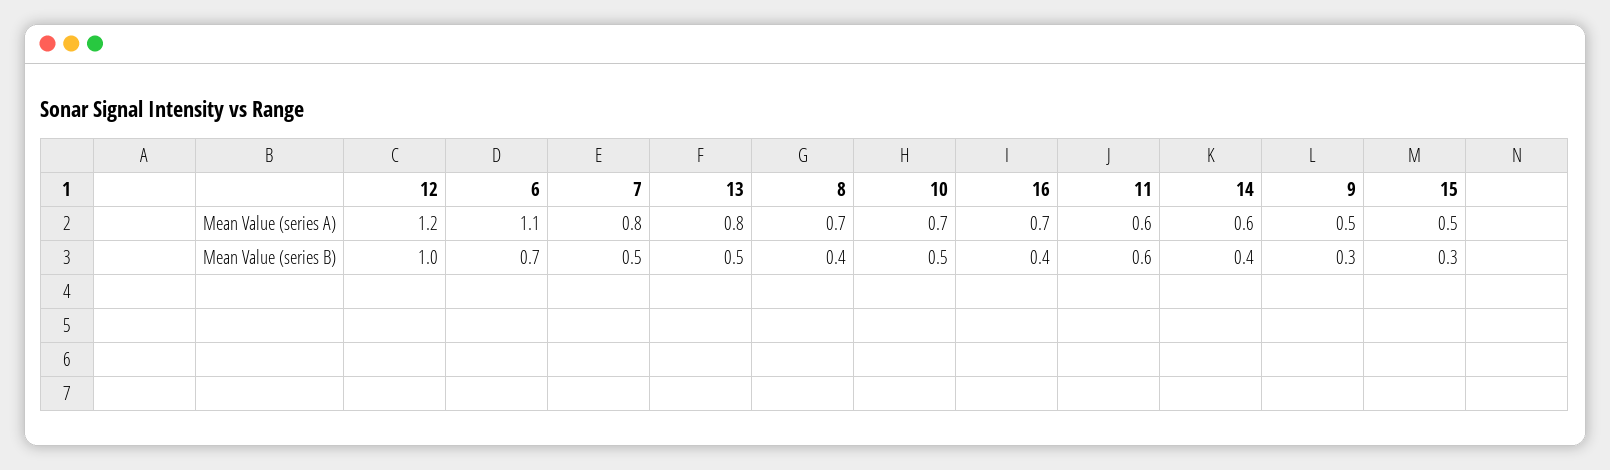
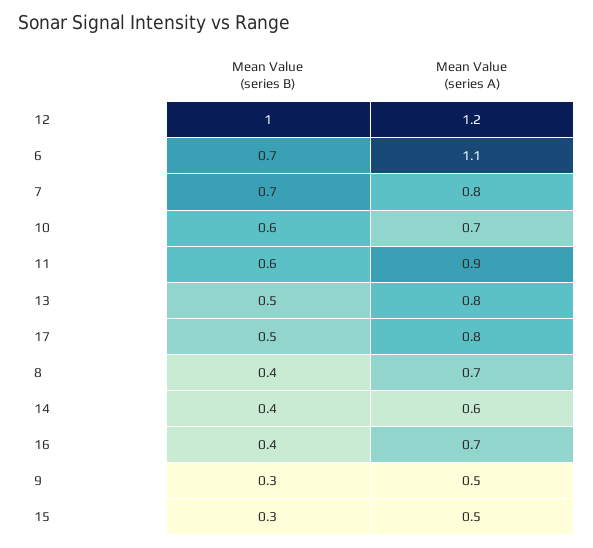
11, Mean Value (series A): 0.6 -> 0.9
7, Mean Value (series B): 0.5 -> 0.7
10, Mean Value (series B): 0.5 -> 0.6
17, Mean Value (series B): none -> 0.5
17, Mean Value (series A): none -> 0.8

